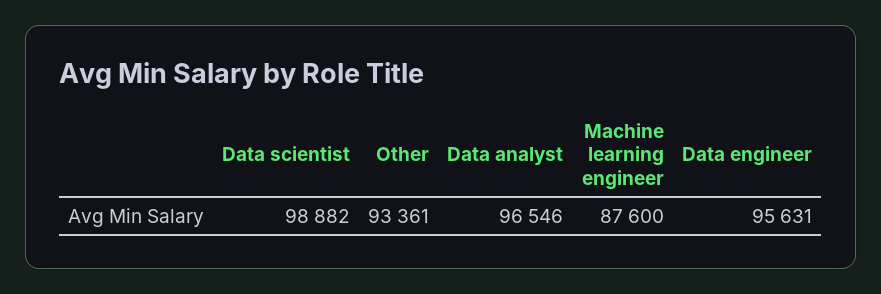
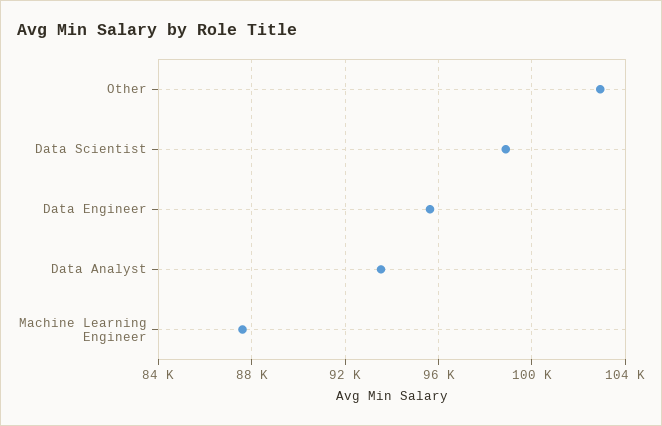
Other: 93361 -> 103000
Data analyst: 96546 -> 93500

